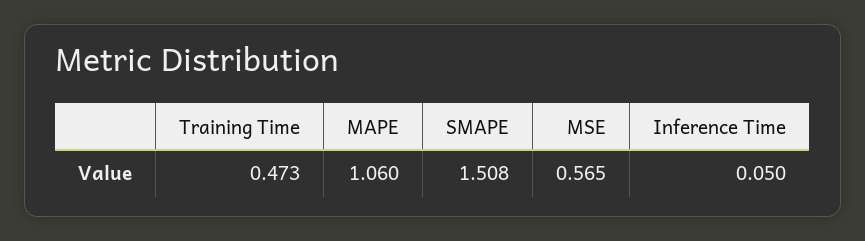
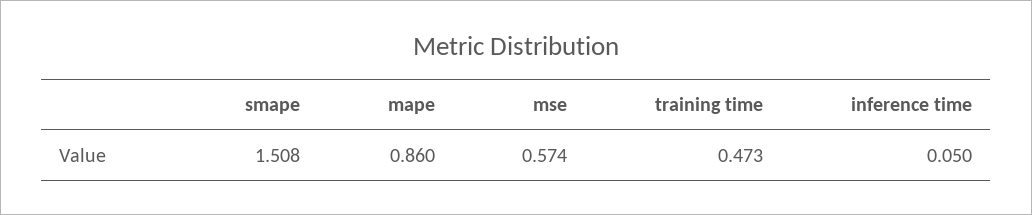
MAPE: 1.06 -> 0.86
MSE: 0.565 -> 0.574

